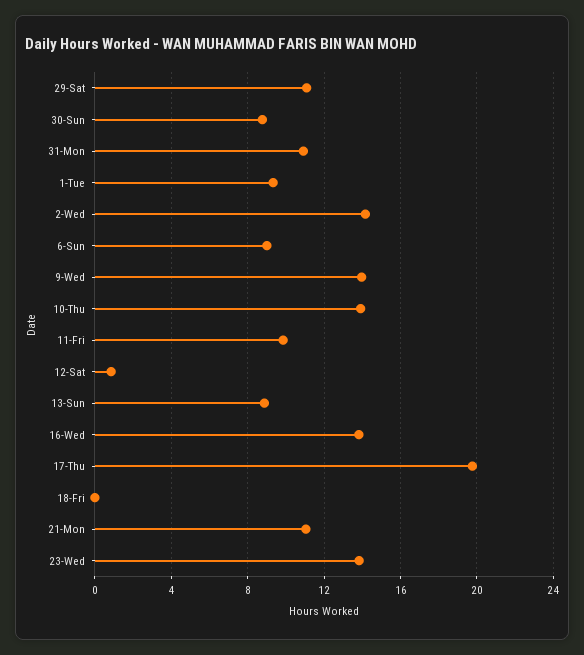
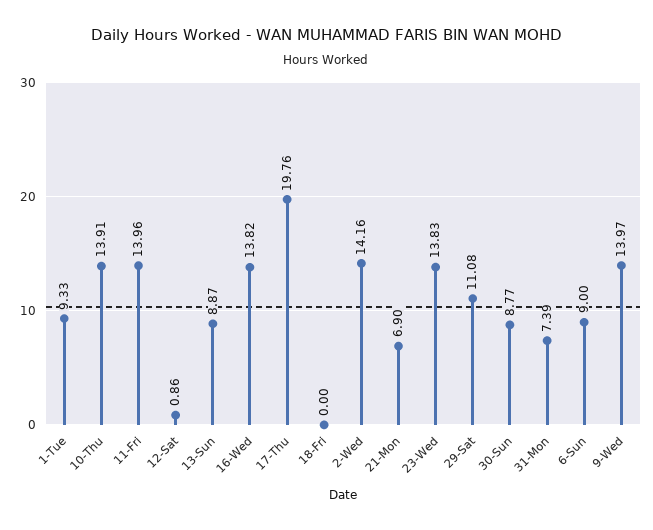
31-Mon: 11 -> 7.39
11-Fri: 10 -> 13.96
21-Mon: 11 -> 6.9

